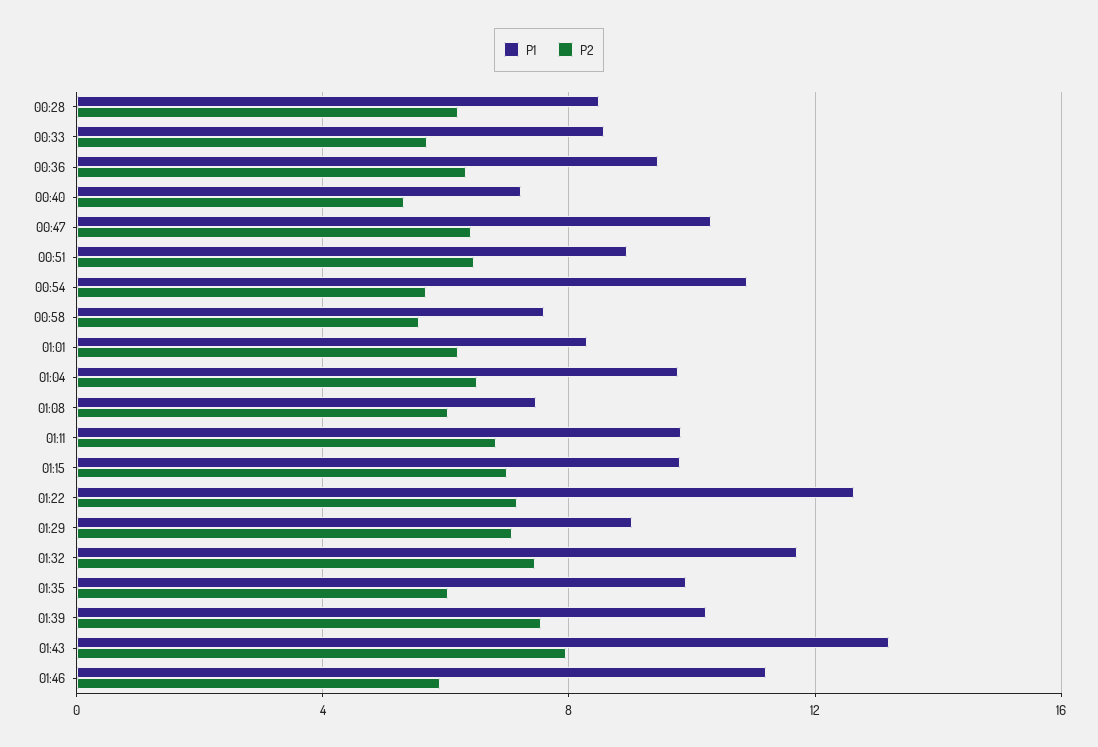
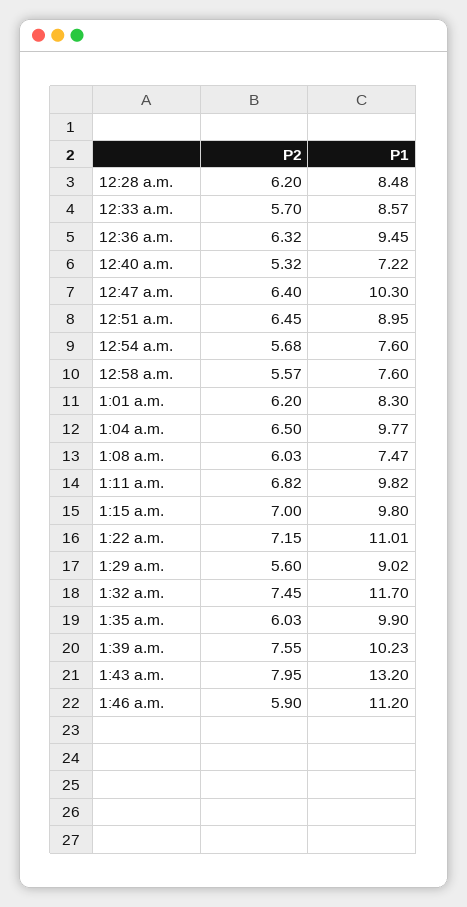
P1, 00:54: 11 -> 7.6
P1, 01:22: 12.5 -> 11.01
P2, 01:29: 7 -> 5.6

